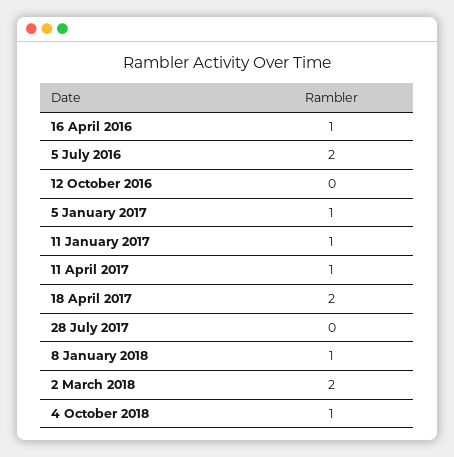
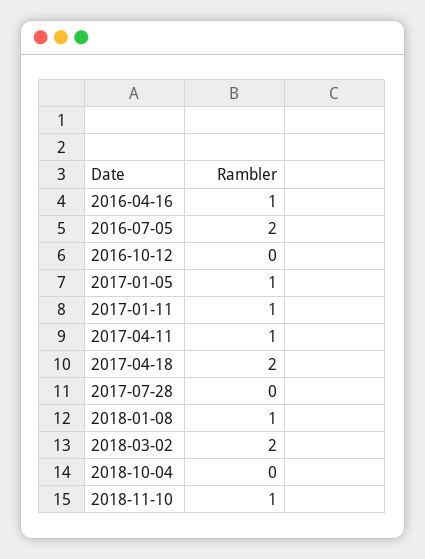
4 October 2018: 1 -> 0
2018-11-10: none -> 1

